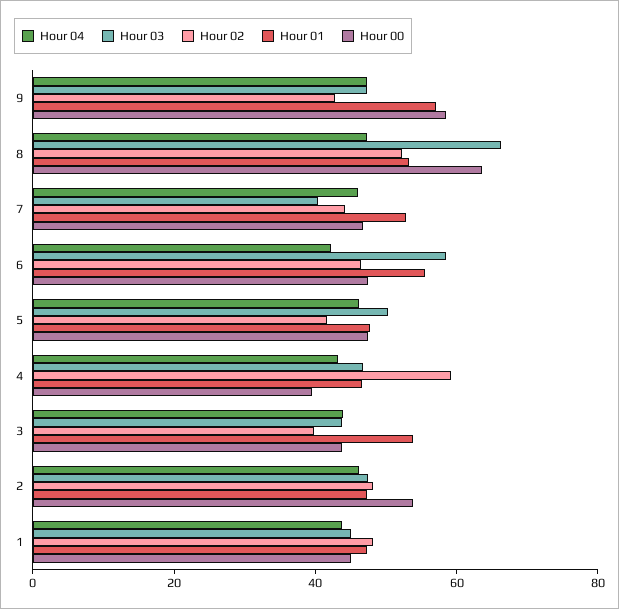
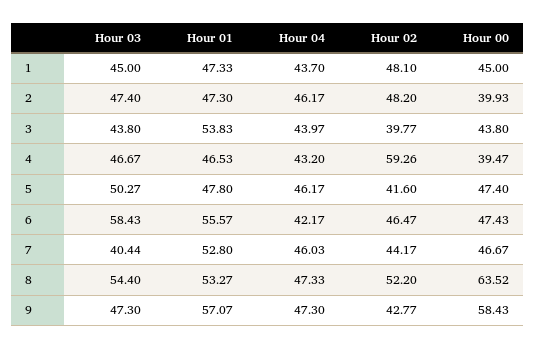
Hour 03, 8: 65 -> 54.4
Hour 00, 2: 55 -> 39.93

